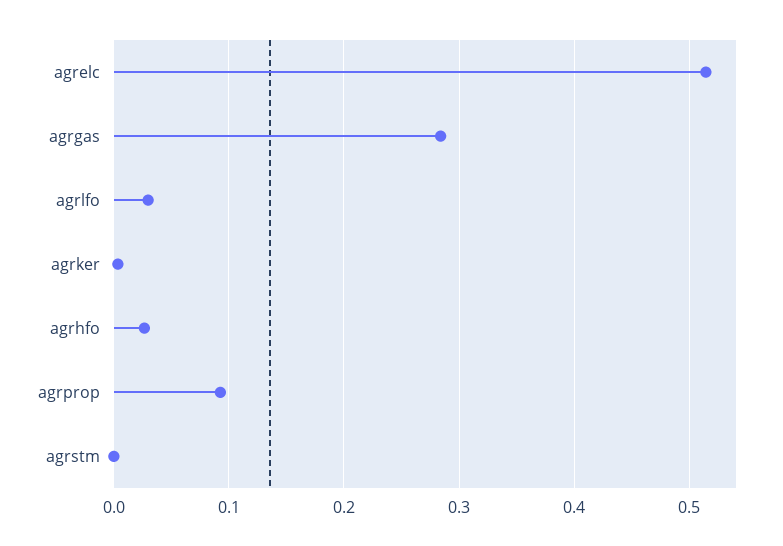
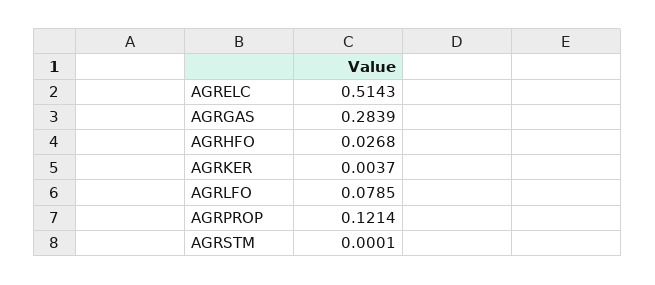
agrlfo: 0.03 -> 0.0785
agrprop: 0.09 -> 0.1214

